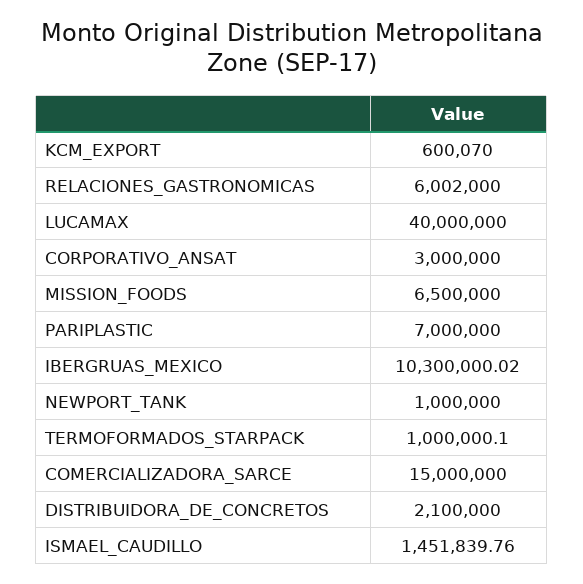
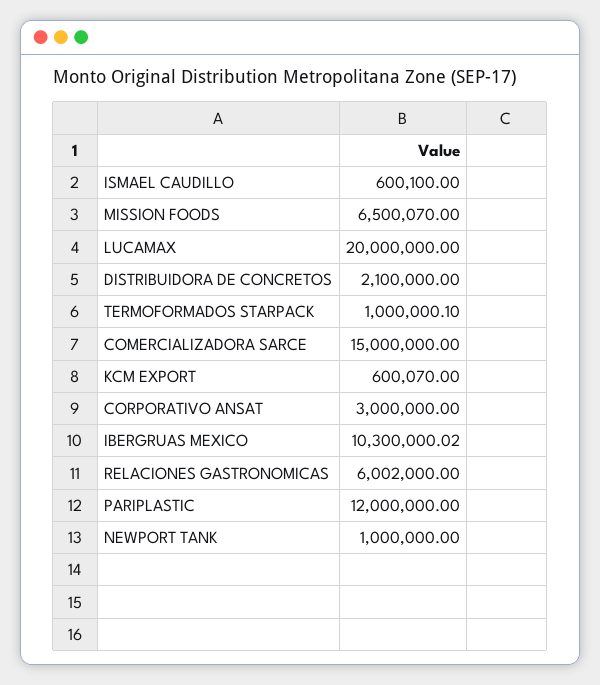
LUCAMAX: 40000000 -> 20000000
MISSION_FOODS: 6500000 -> 6500070
PARIPLASTIC: 7000000 -> 12000000
ISMAEL_CAUDILLO: 1451839.76 -> 600100

